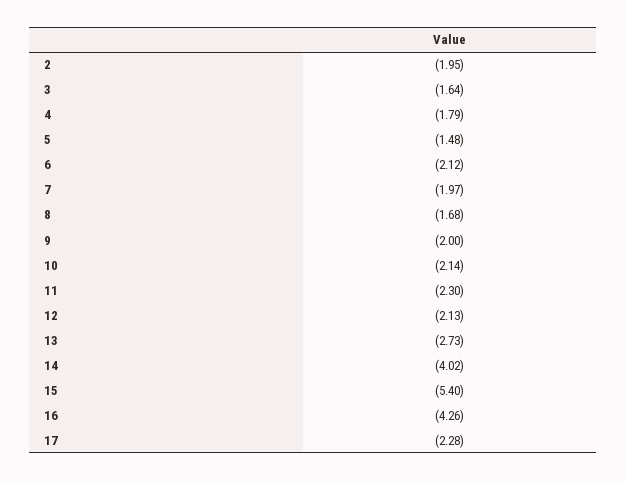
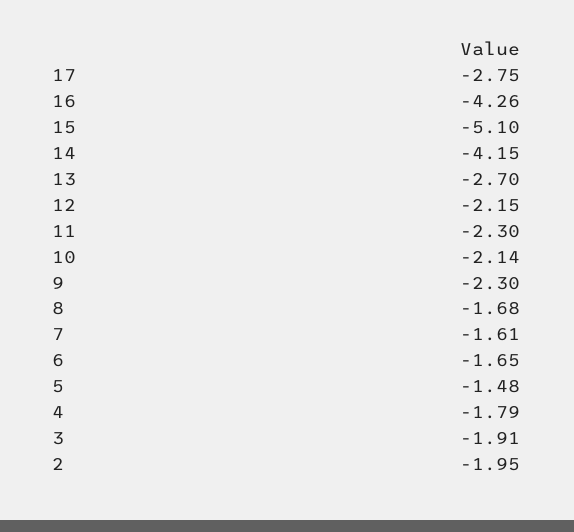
3: -1.64 -> -1.91
6: -2.12 -> -1.65
7: -1.97 -> -1.61
9: -2 -> -2.3
12: -2.13 -> -2.15
13: -2.73 -> -2.7
14: -4.02 -> -4.15
15: -5.4 -> -5.1
17: -2.28 -> -2.75

